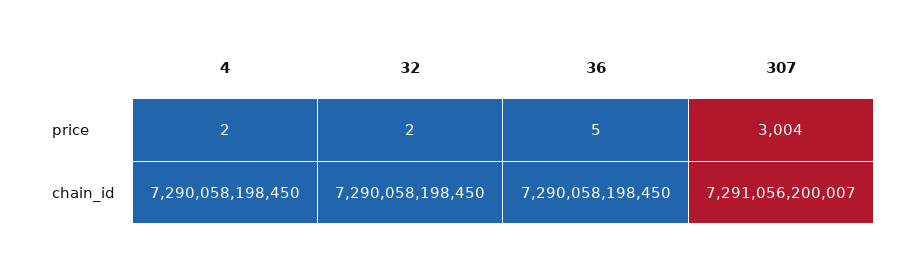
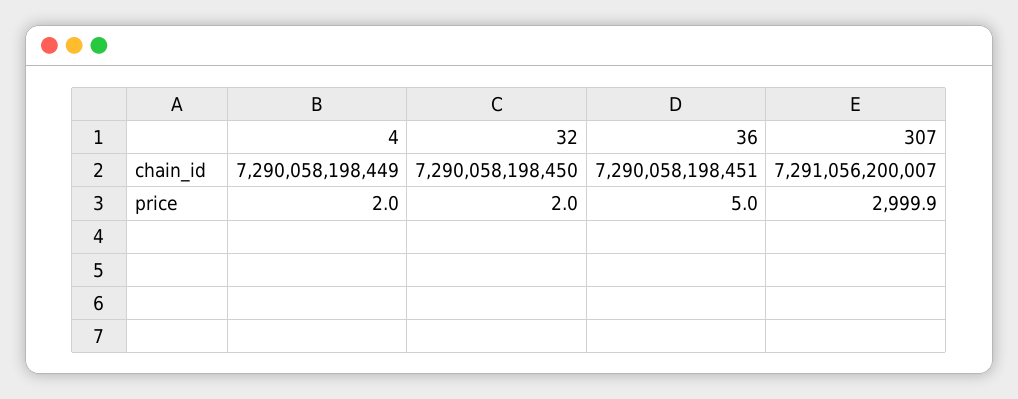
307, price: 3004 -> 2999.9
4, chain_id: 7290058198450 -> 7290058198449
36, chain_id: 7290058198450 -> 7290058198451

